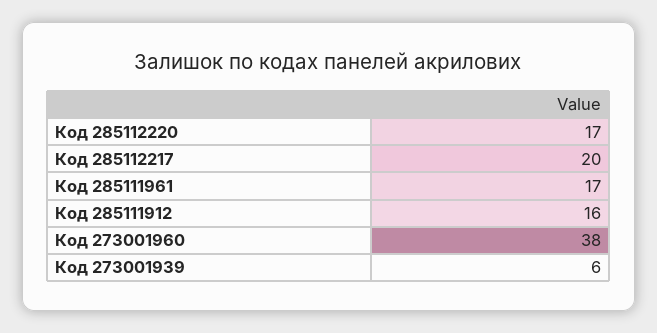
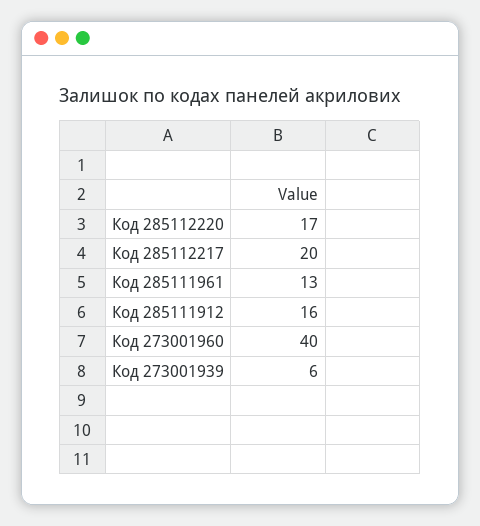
Код 285111961: 17 -> 13
Код 273001960: 38 -> 40

